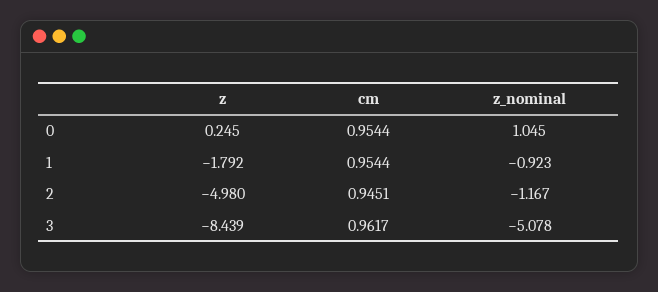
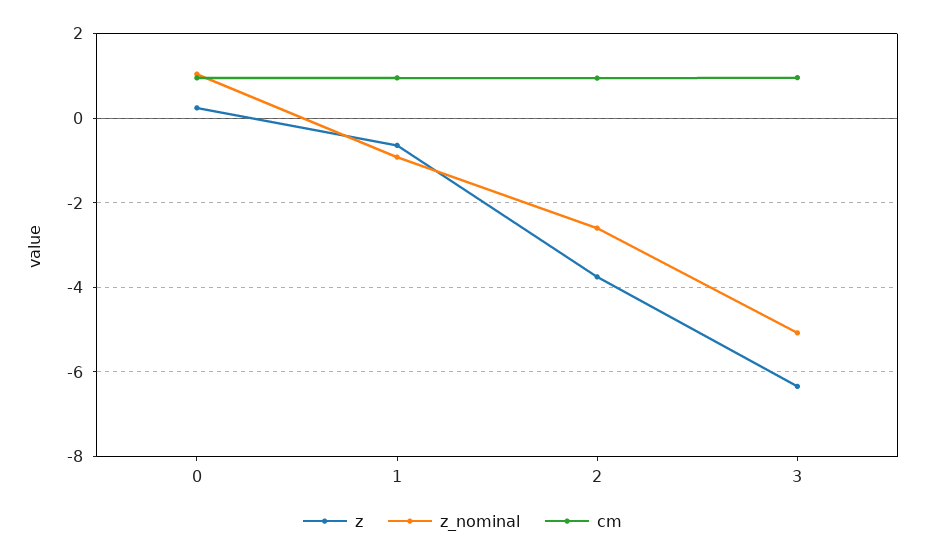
z, 1: -1.792 -> -0.6
z, 2: -4.98 -> -3.8
z_nominal, 2: -1.167 -> -2.6
z, 3: -8.439 -> -6.4

